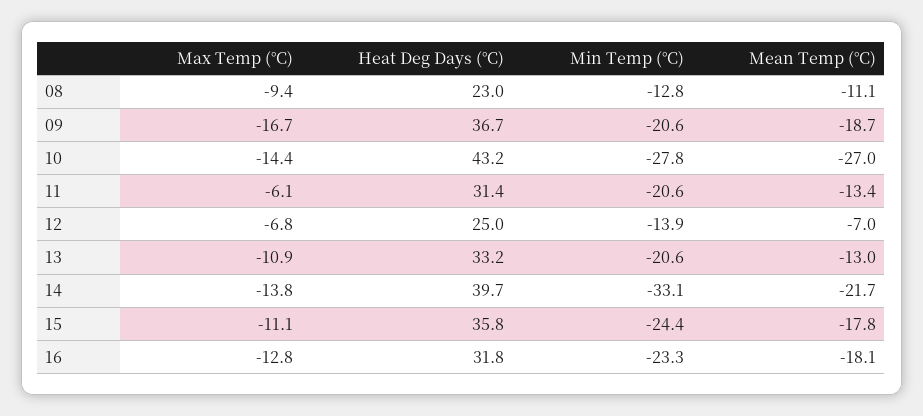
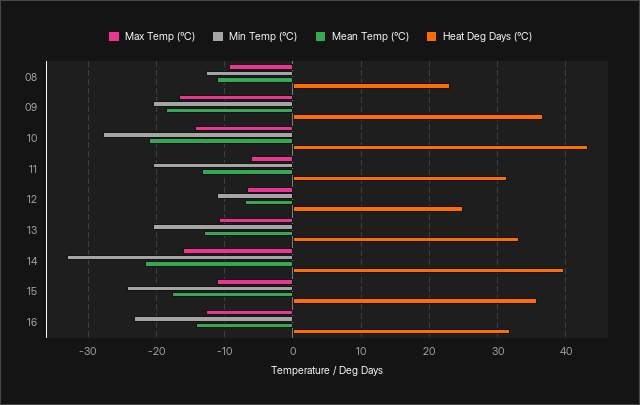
Mean Temp (°C), 10: -27 -> -21
Min Temp (°C), 12: -13.9 -> -11
Max Temp (°C), 14: -13.8 -> -16
Mean Temp (°C), 16: -18.1 -> -14

